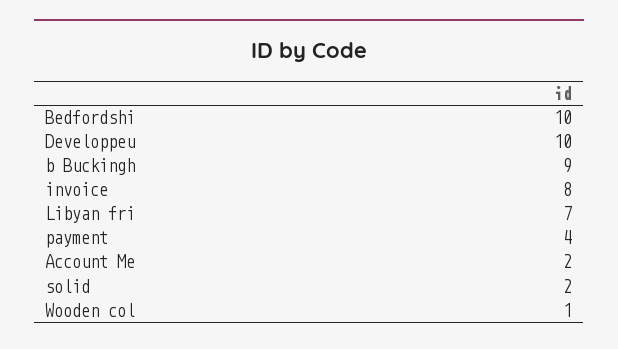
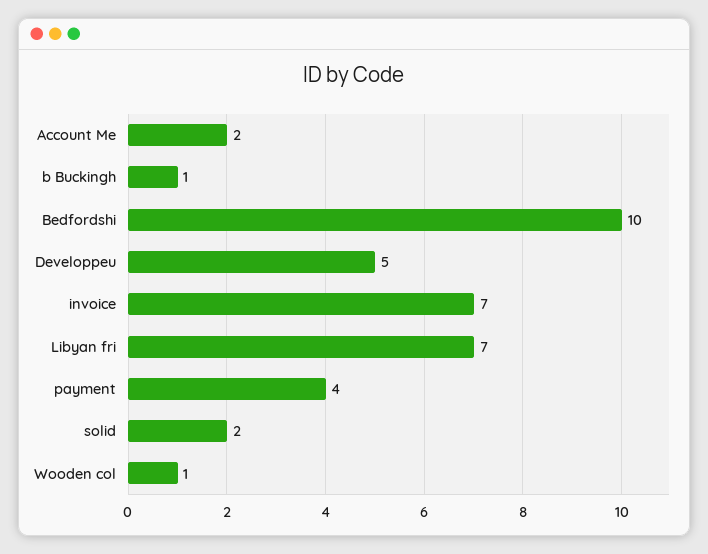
Developpeu: 10 -> 5
b Buckingh: 9 -> 1
invoice: 8 -> 7

